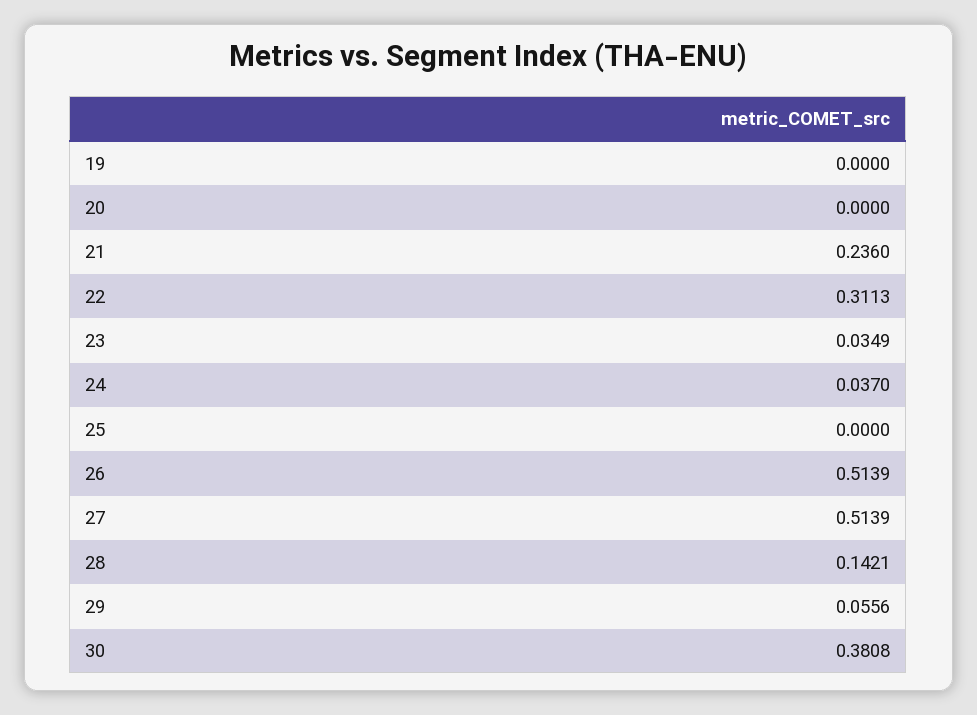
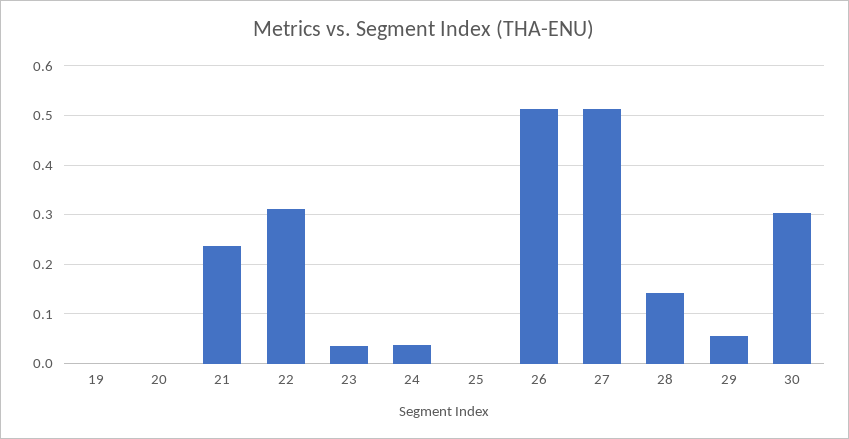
30: 0.3808 -> 0.3

